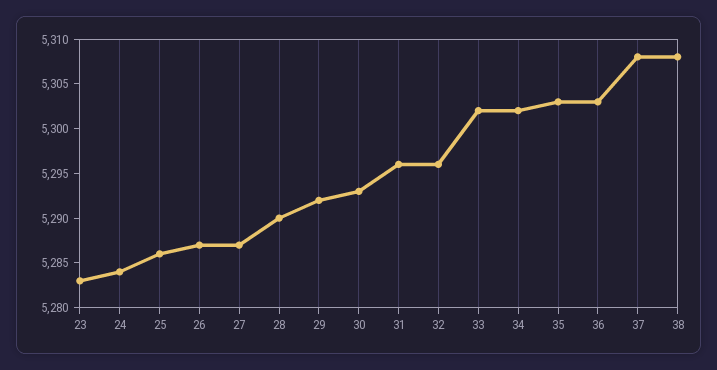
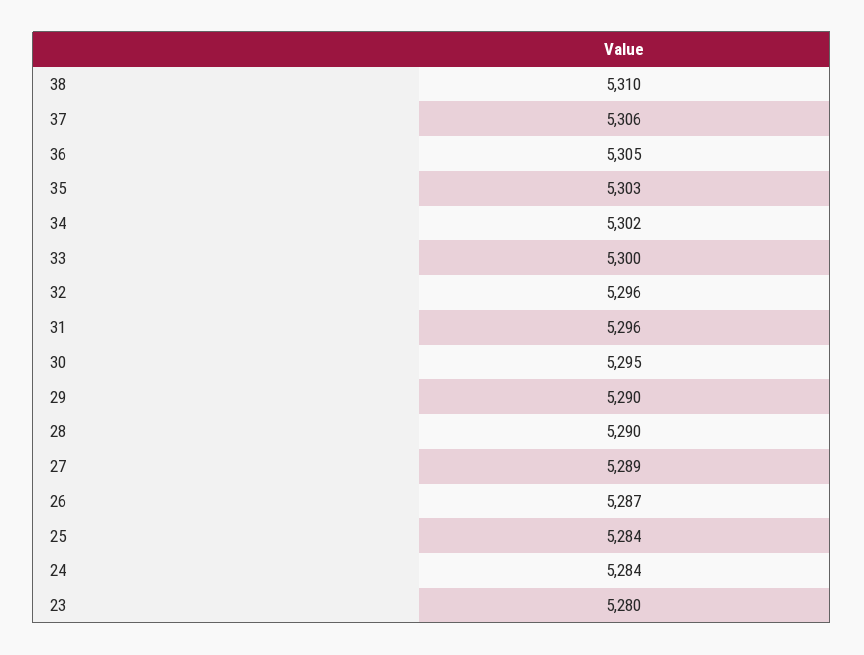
23: 5283 -> 5280
25: 5286 -> 5284
27: 5287 -> 5289
29: 5292 -> 5290
30: 5293 -> 5295
33: 5302 -> 5300
36: 5303 -> 5305
37: 5308 -> 5306
38: 5308 -> 5310

